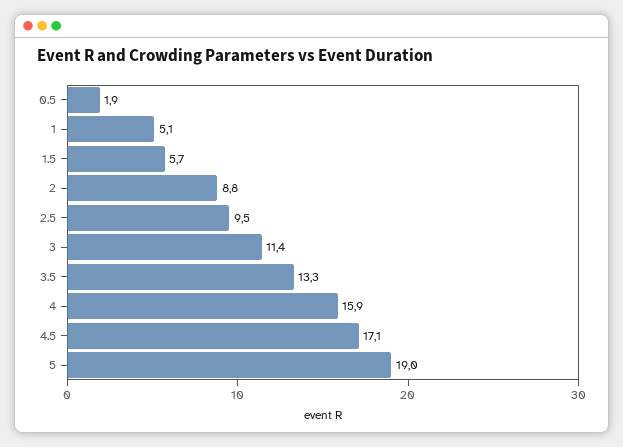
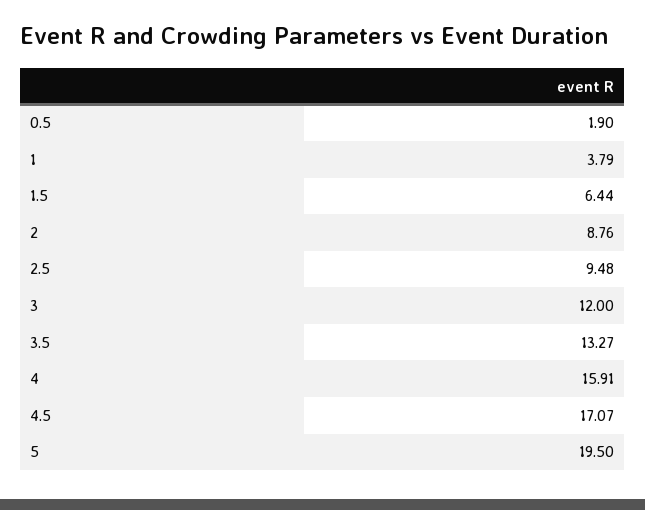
1: 5.1 -> 3.79
1.5: 5.7 -> 6.44
3: 11.4 -> 12
5: 19 -> 19.5

